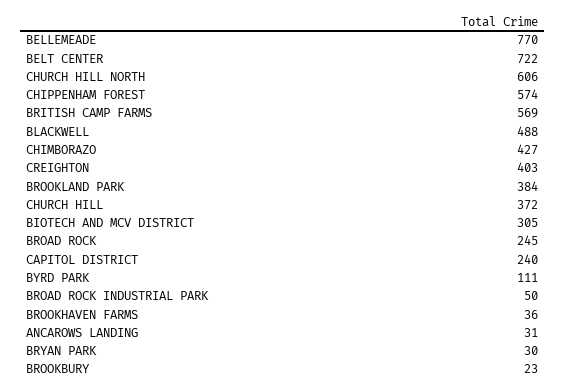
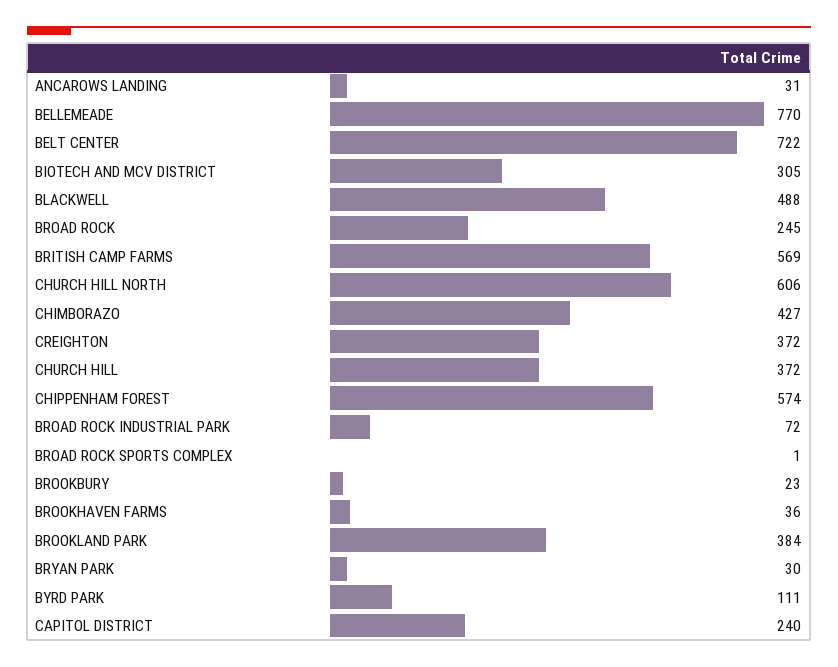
CREIGHTON: 403 -> 372
BROAD ROCK INDUSTRIAL PARK: 50 -> 72
BROAD ROCK SPORTS COMPLEX: none -> 1

